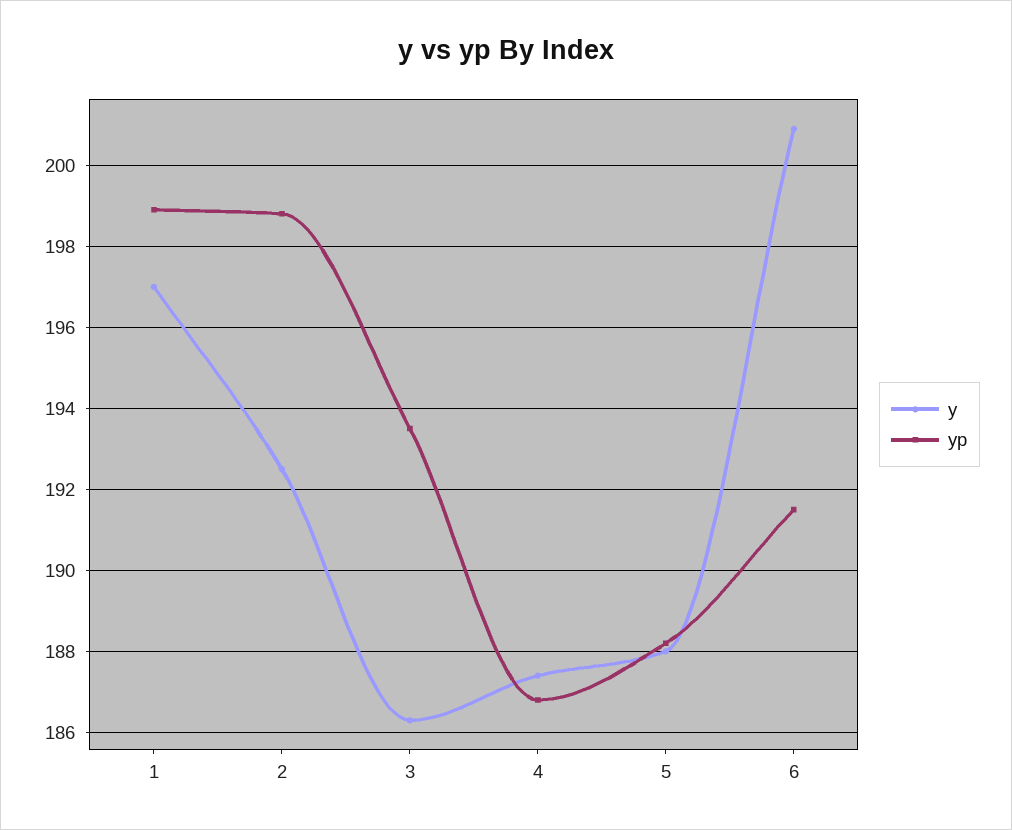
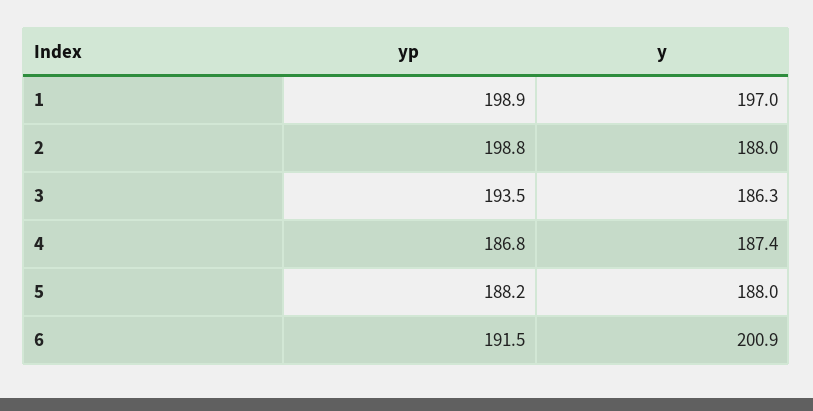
y, 2: 192.5 -> 188

